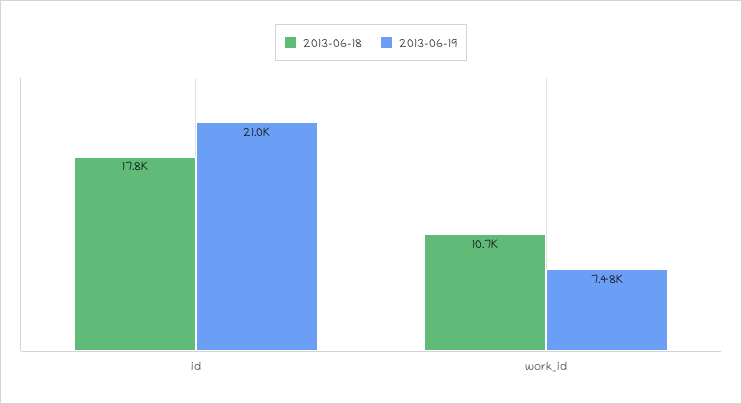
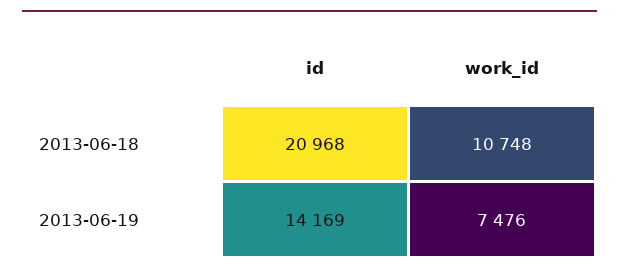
2013-06-18, id: 17800 -> 20968
2013-06-19, id: 21000 -> 14169

